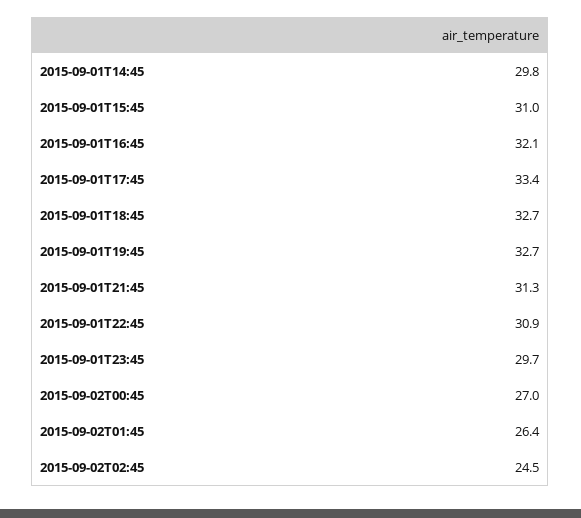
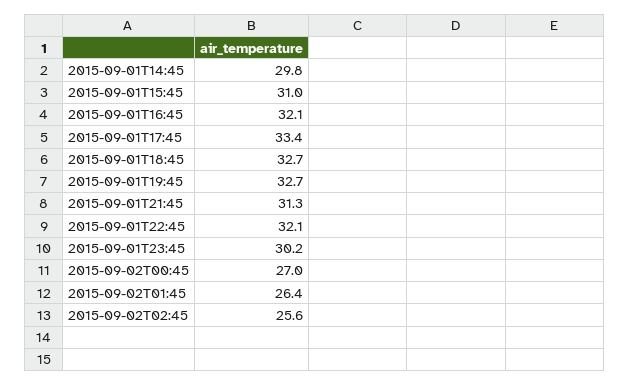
2015-09-01T22:45: 30.9 -> 32.1
2015-09-01T23:45: 29.7 -> 30.2
2015-09-02T02:45: 24.5 -> 25.6

